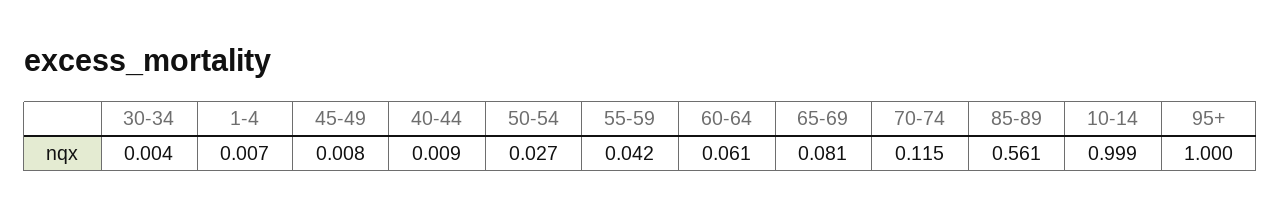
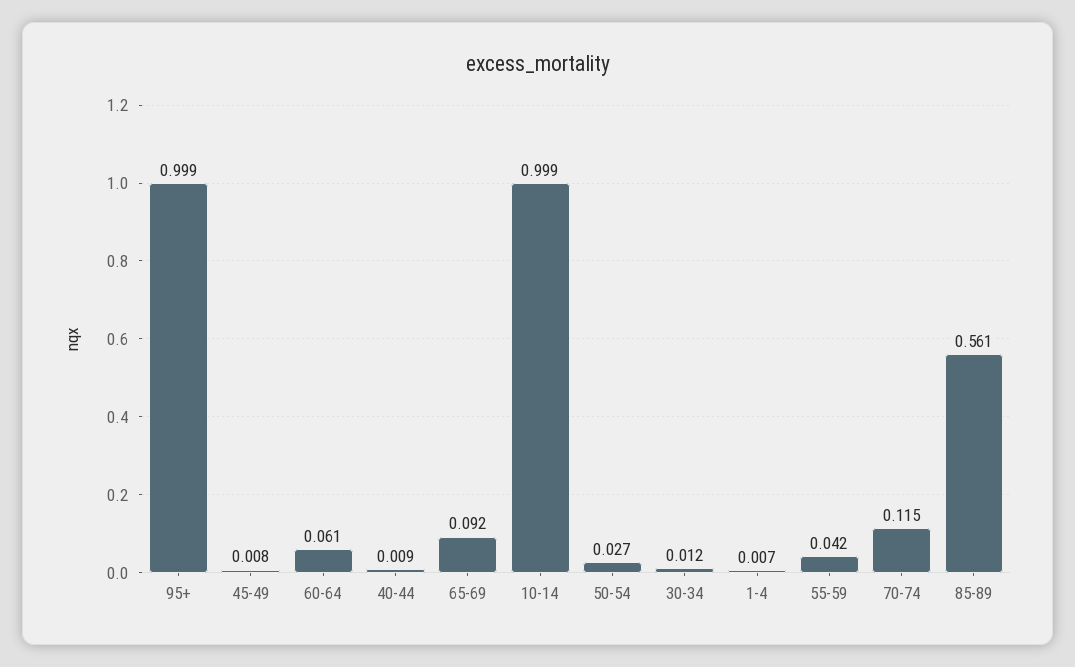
30-34: 0.004 -> 0.012
65-69: 0.081 -> 0.092
95+: 1 -> 0.999

